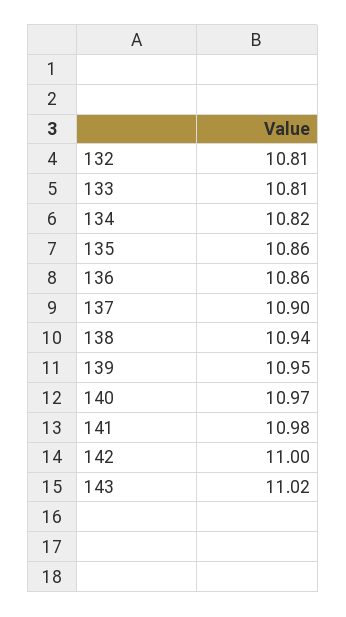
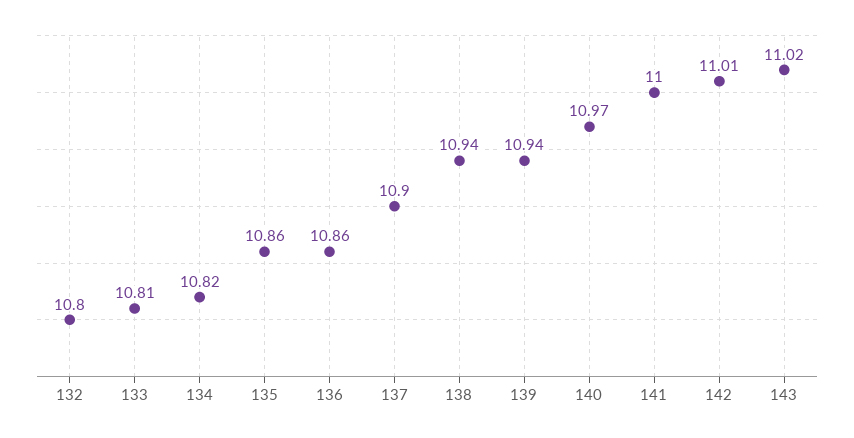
132: 10.81 -> 10.8
139: 10.95 -> 10.94
141: 10.98 -> 11
142: 11 -> 11.01

